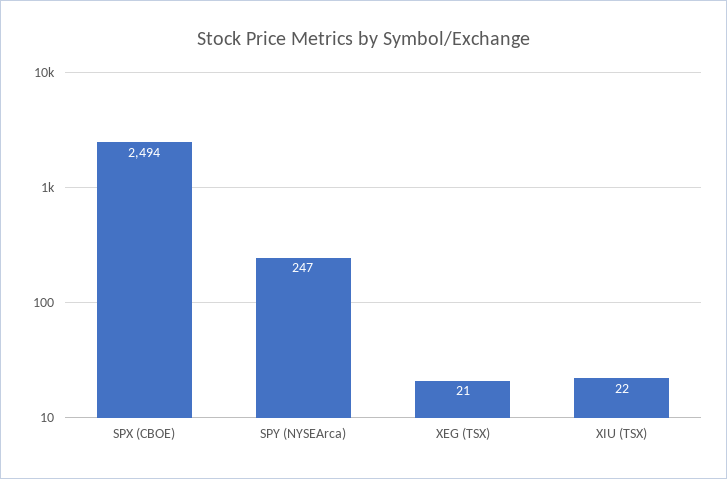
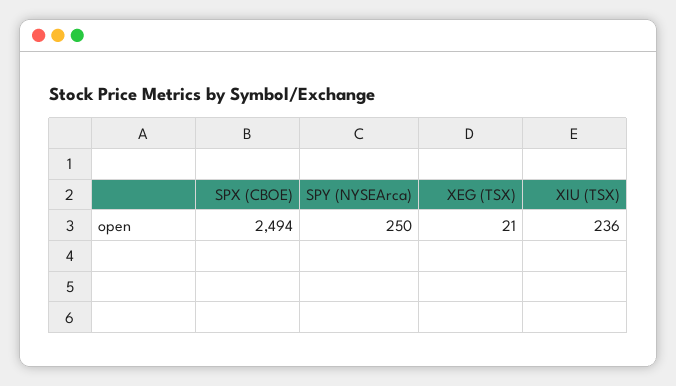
SPY (NYSEArca): 247 -> 250
XIU (TSX): 22 -> 236

